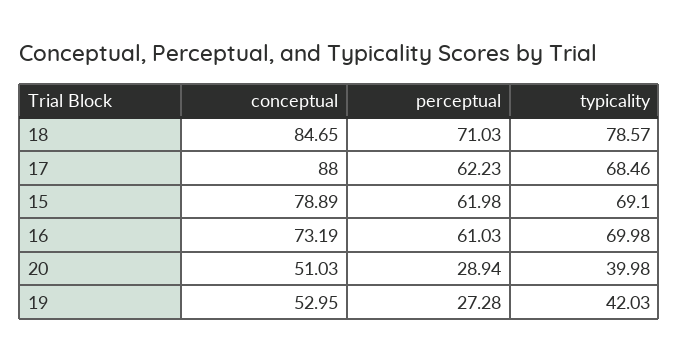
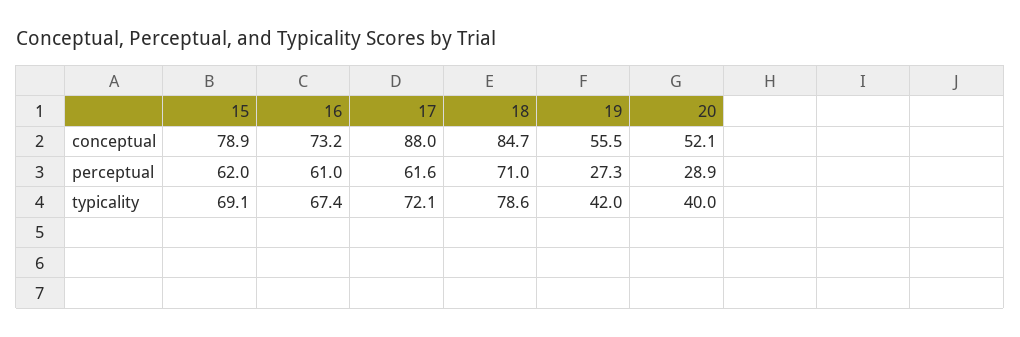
perceptual, 17: 62.23 -> 61.6
typicality, 17: 68.46 -> 72.1
typicality, 16: 69.98 -> 67.4
conceptual, 20: 51.03 -> 52.1
conceptual, 19: 52.95 -> 55.5

